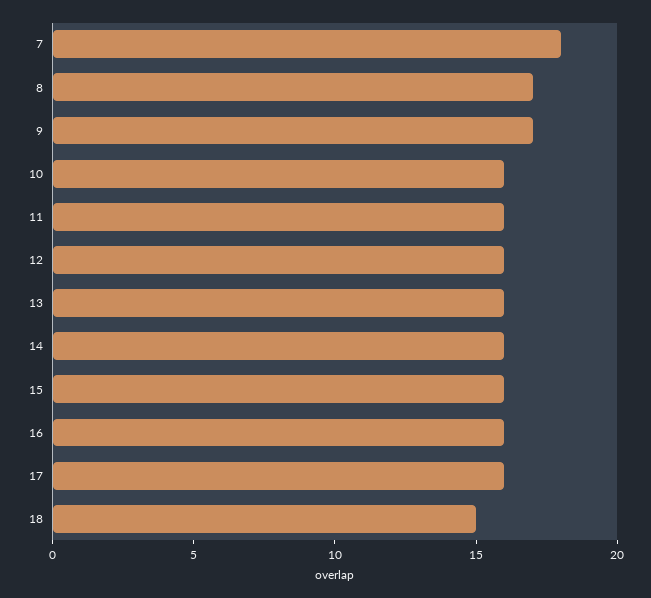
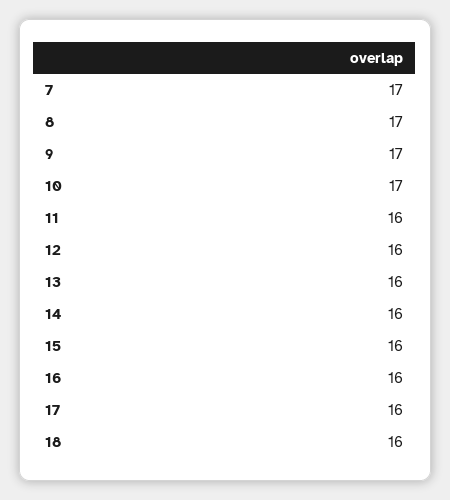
7: 18 -> 17
10: 16 -> 17
18: 15 -> 16

